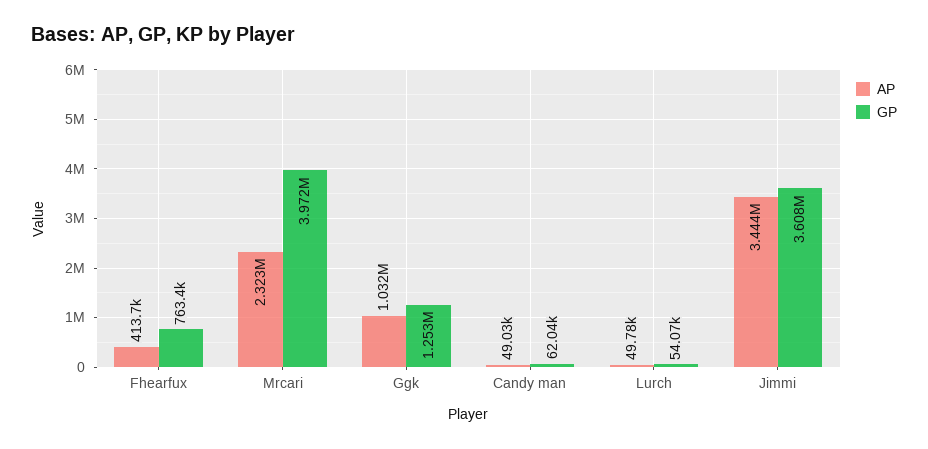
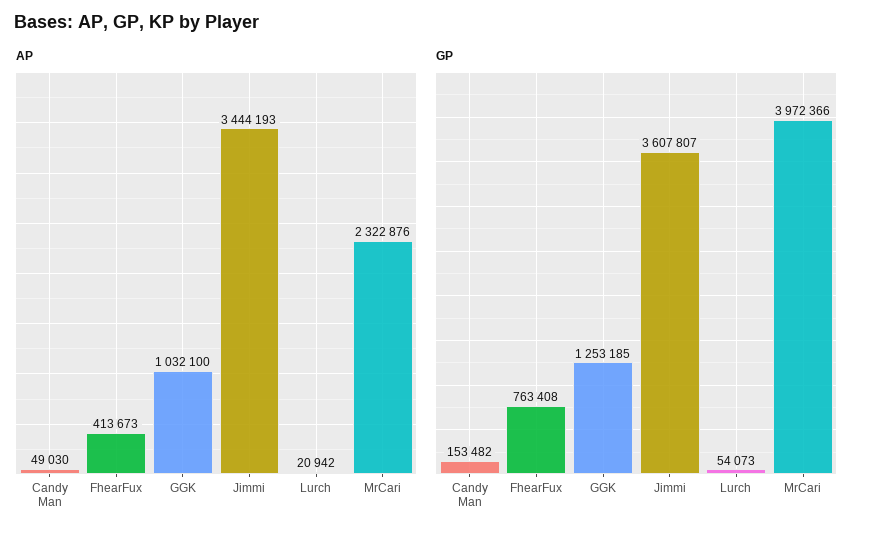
GP, Candy man: 62040 -> 153482
AP, Lurch: 49780 -> 20942

